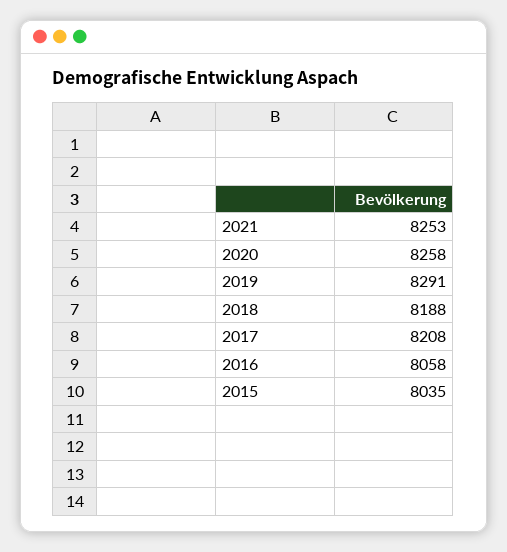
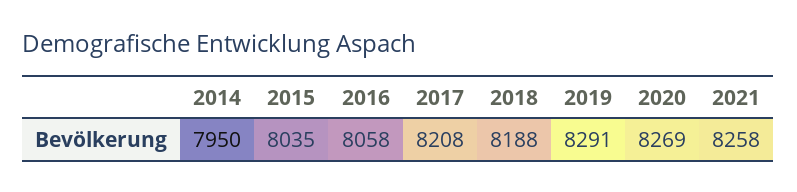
2021: 8253 -> 8258
2020: 8258 -> 8269
2014: none -> 7950

